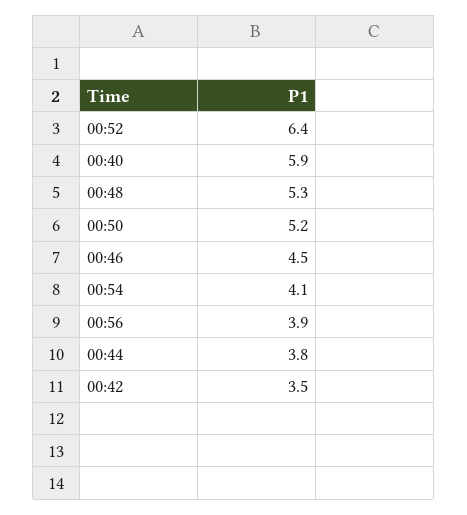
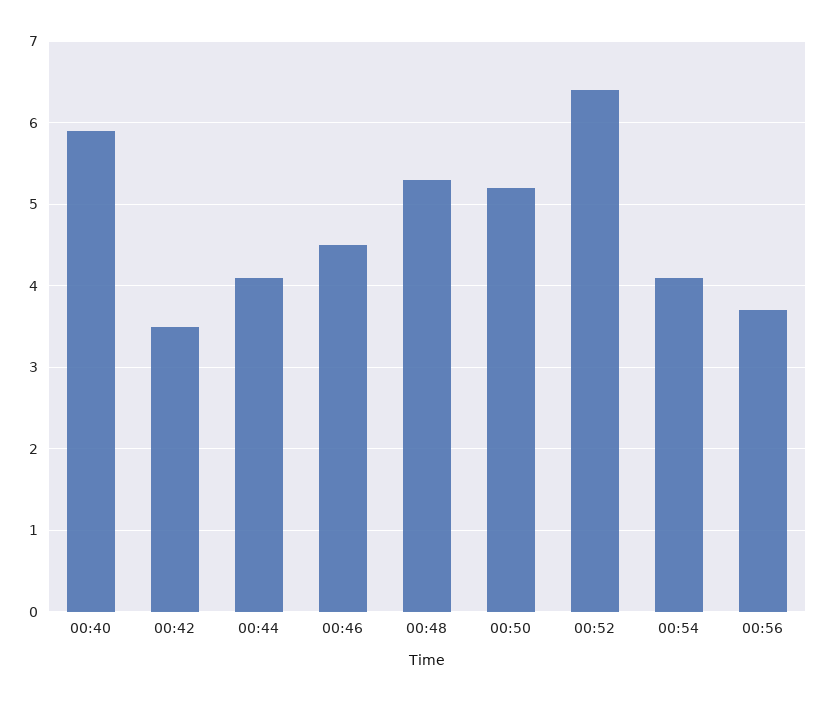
00:56: 3.9 -> 3.7
00:44: 3.8 -> 4.1

